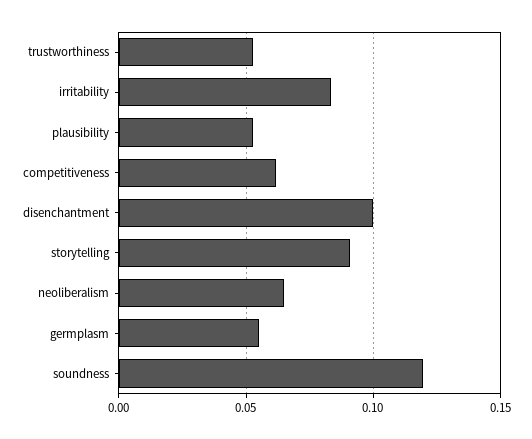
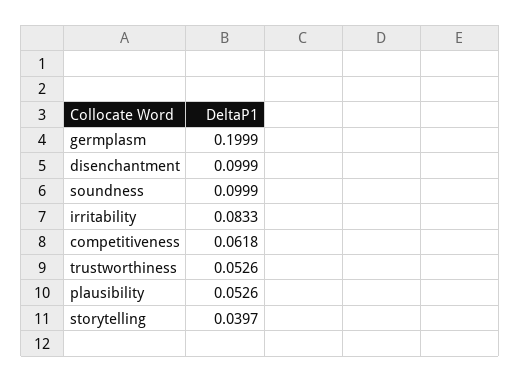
storytelling: 0.09 -> 0.0397
neoliberalism: 0.065 -> none
germplasm: 0.055 -> 0.1999
soundness: 0.12 -> 0.0999

